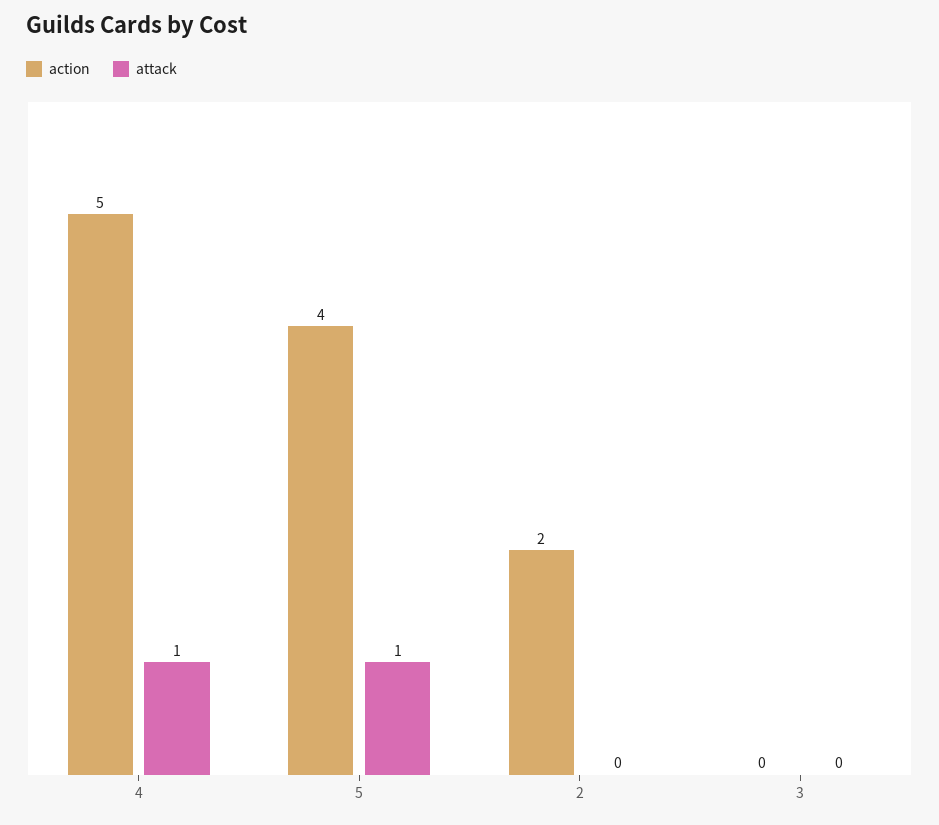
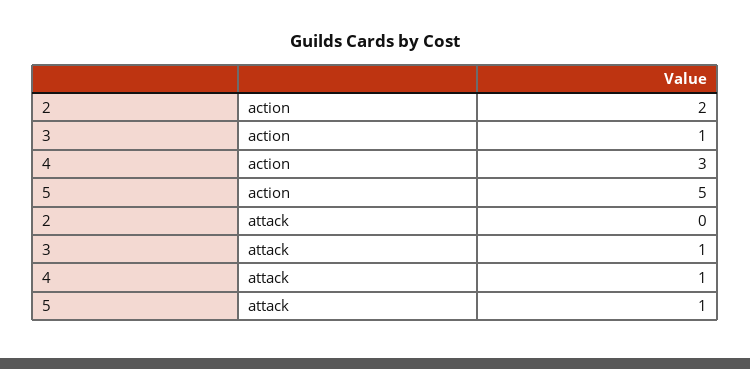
action, 4: 5 -> 3
action, 5: 4 -> 5
action, 3: 0 -> 1
attack, 3: 0 -> 1

